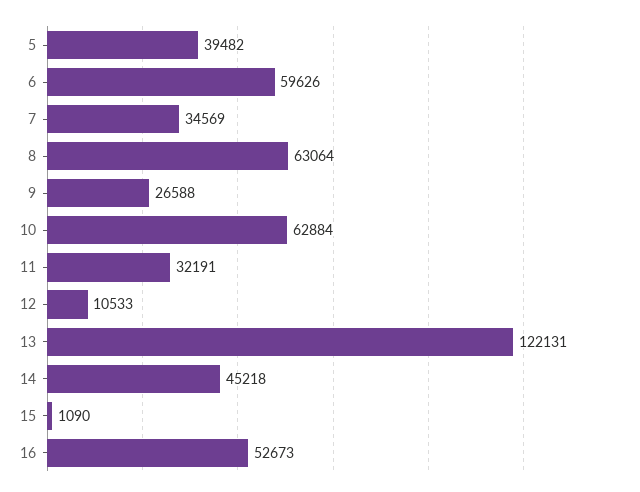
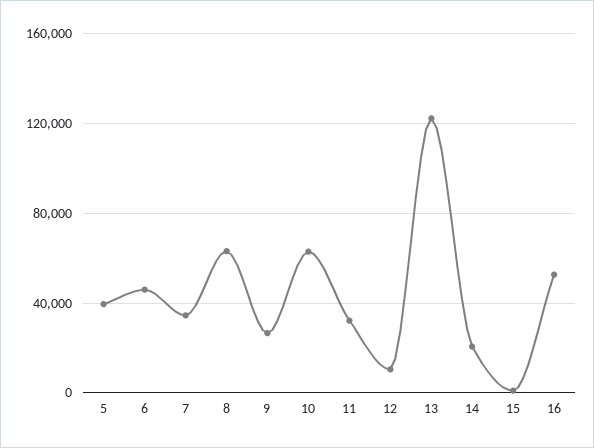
6: 59626 -> 45000
14: 45218 -> 20000

